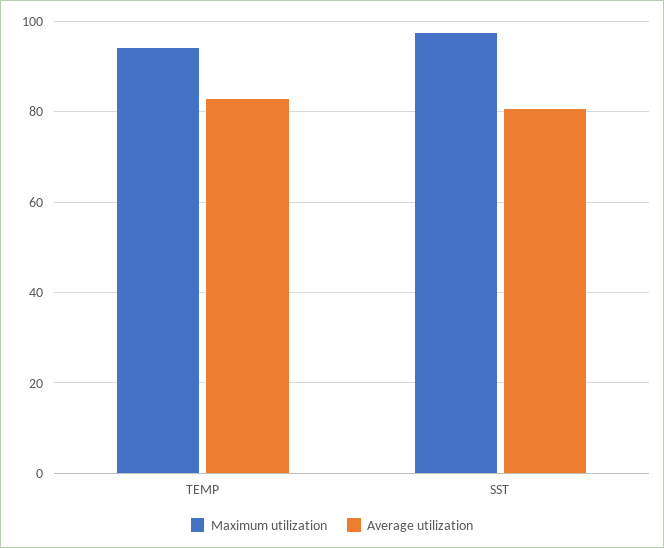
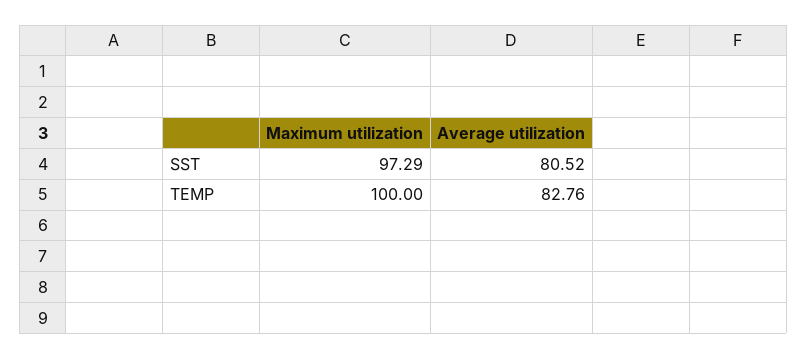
Maximum utilization, TEMP: 94 -> 100

